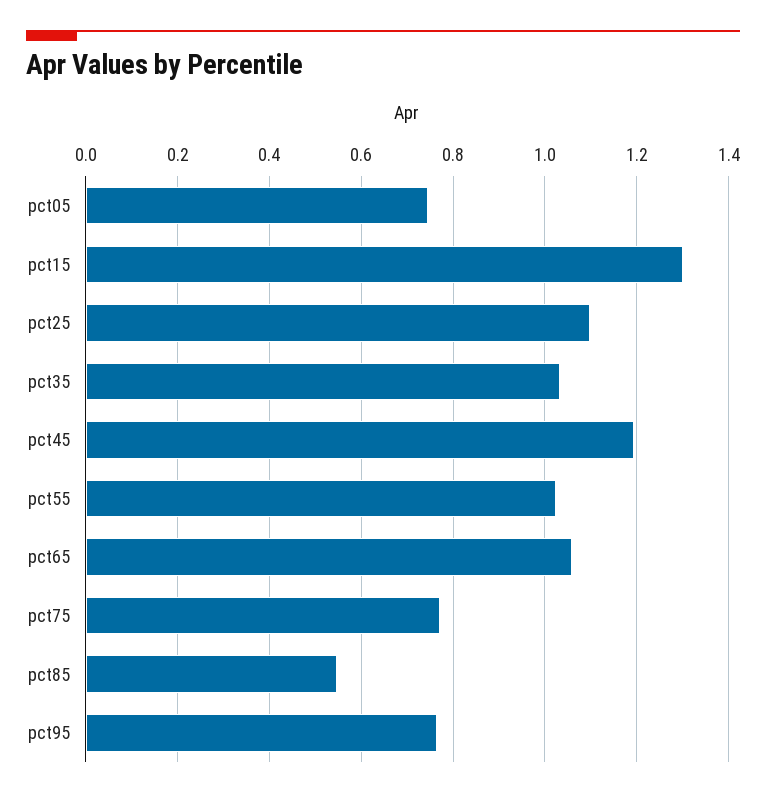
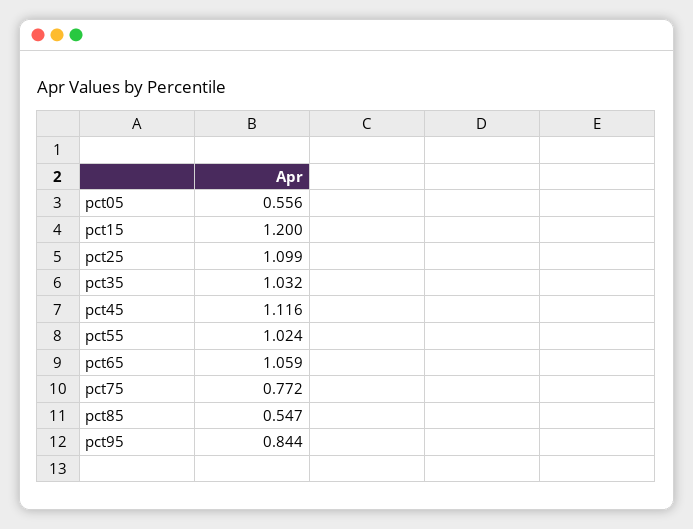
pct05: 0.74 -> 0.556
pct15: 1.3 -> 1.2
pct45: 1.2 -> 1.116
pct95: 0.76 -> 0.844

